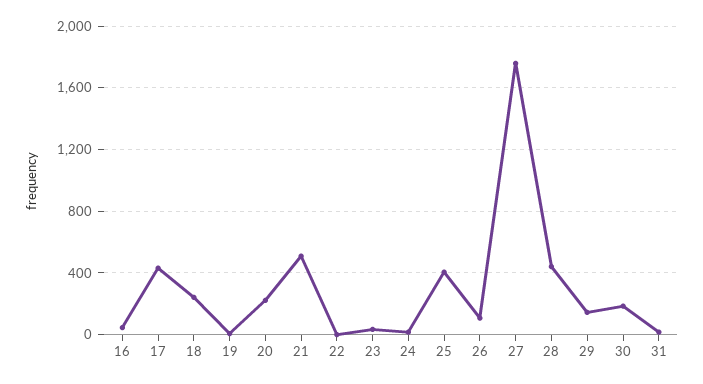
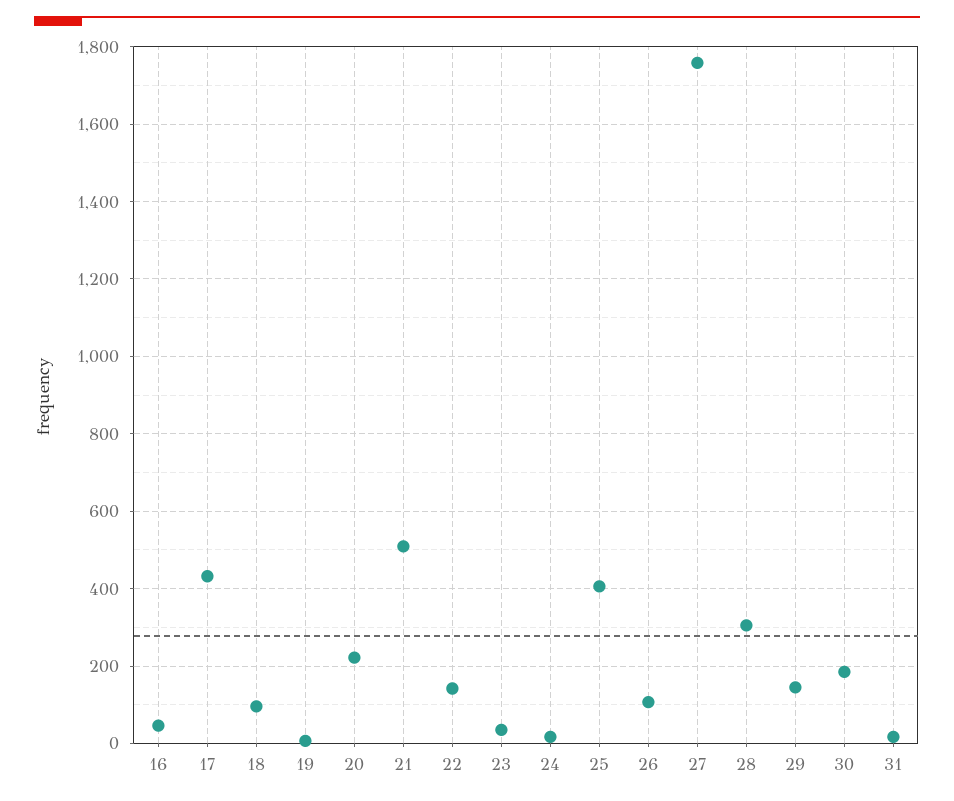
18: 250 -> 100
22: 0 -> 140
28: 450 -> 300

